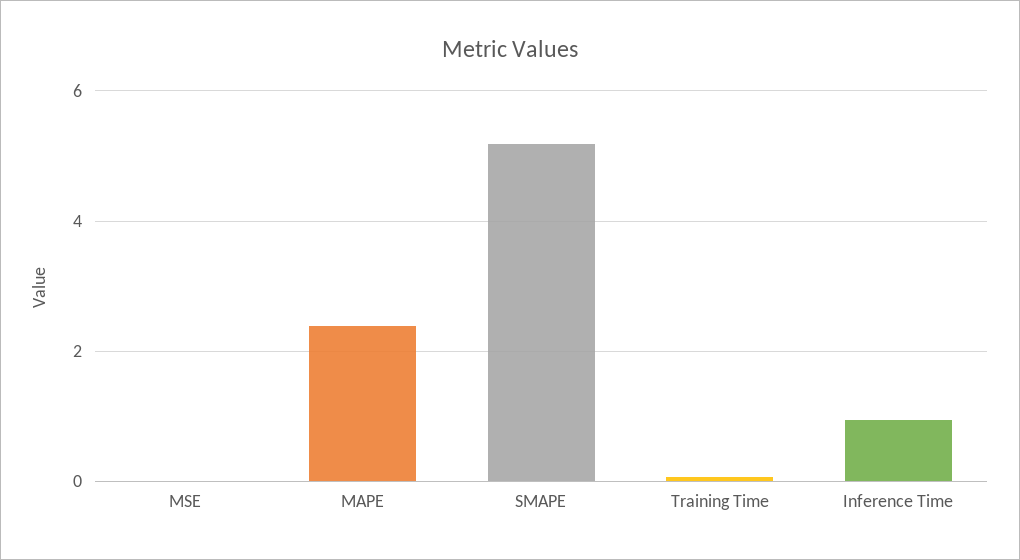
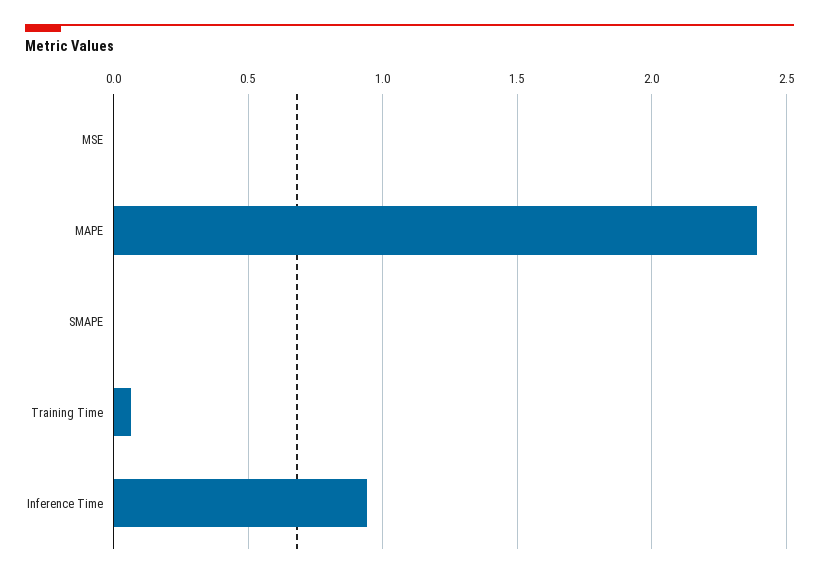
SMAPE: 5.2 -> 0

